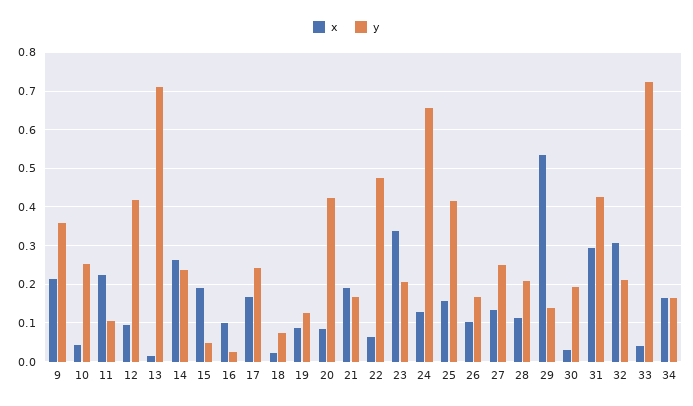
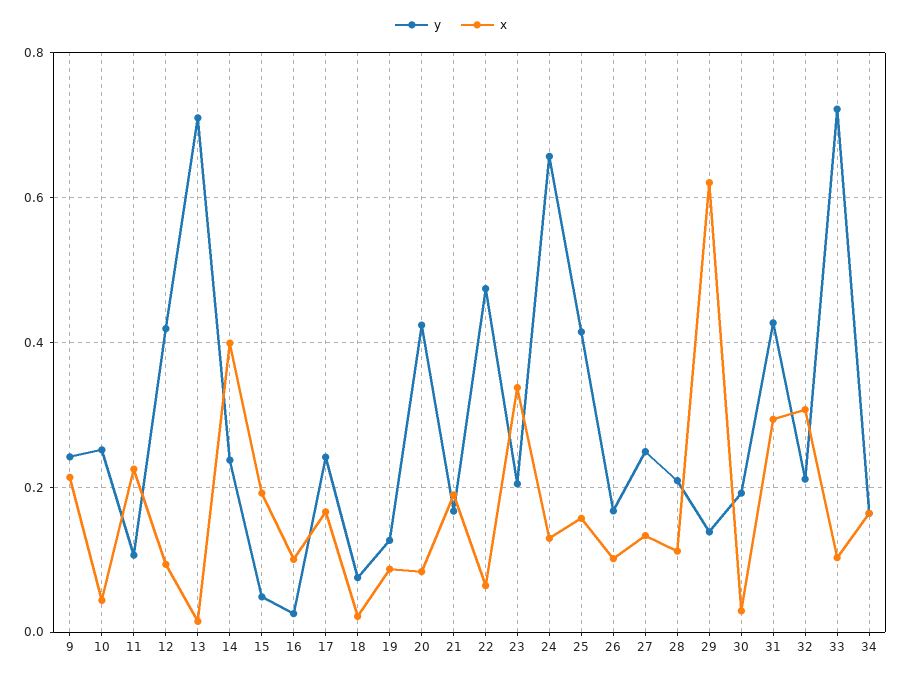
y, 9: 0.36 -> 0.24
x, 14: 0.26 -> 0.4
x, 29: 0.54 -> 0.62
x, 33: 0.04 -> 0.1

